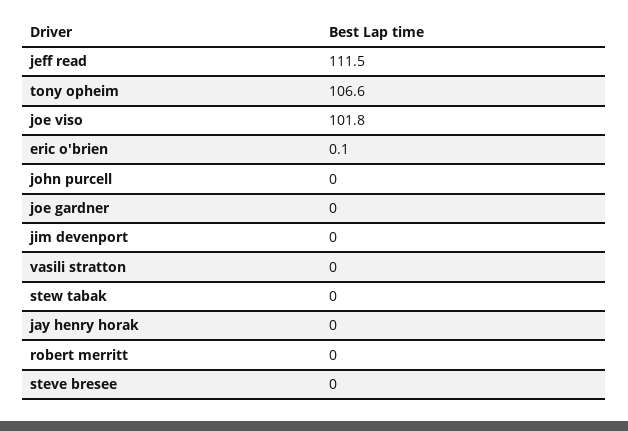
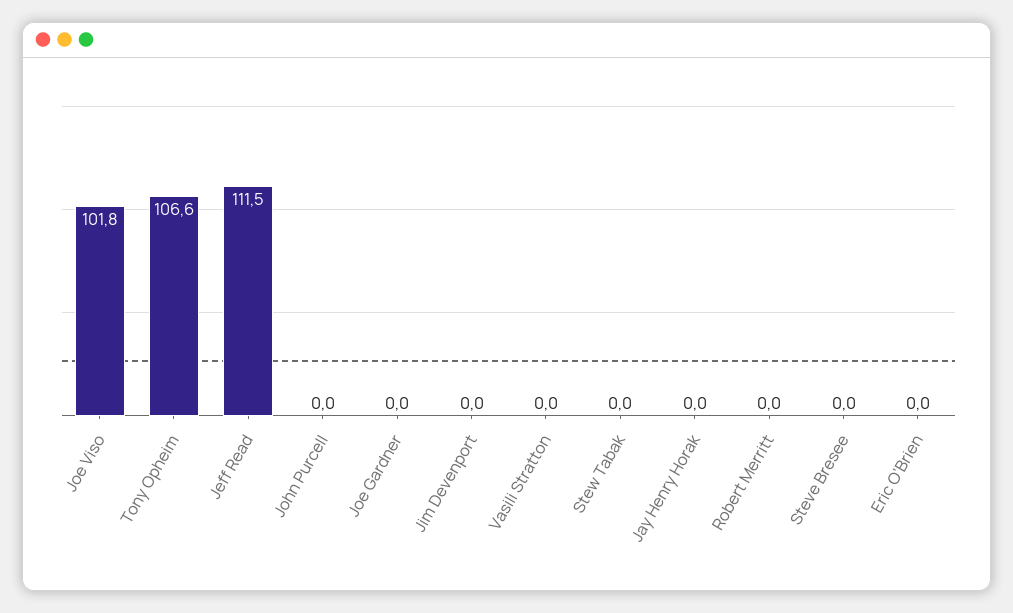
eric o'brien: 0.1 -> 0

